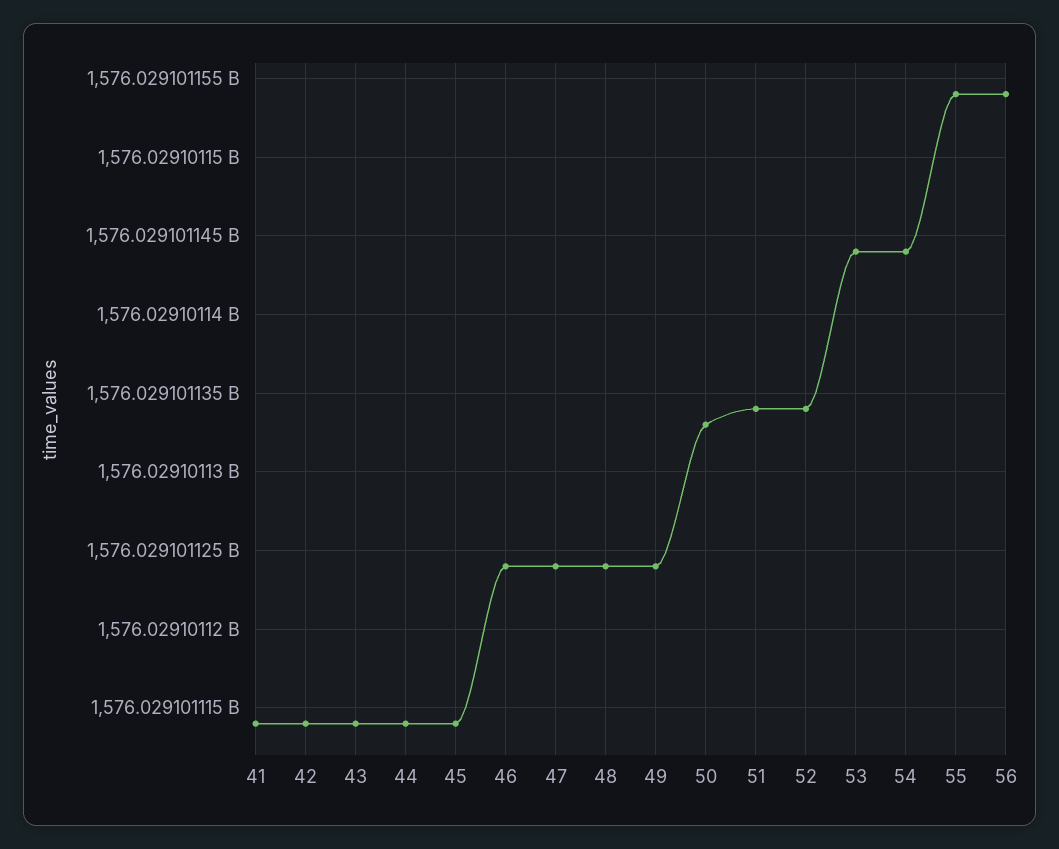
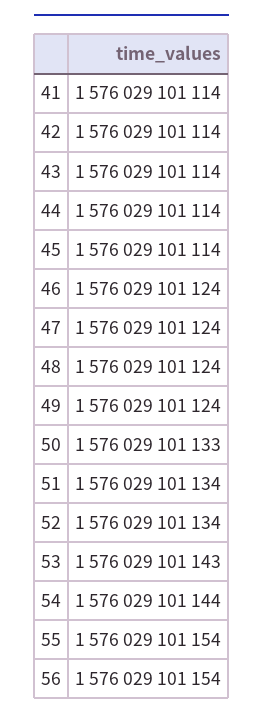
53: 1576029101144 -> 1576029101143

